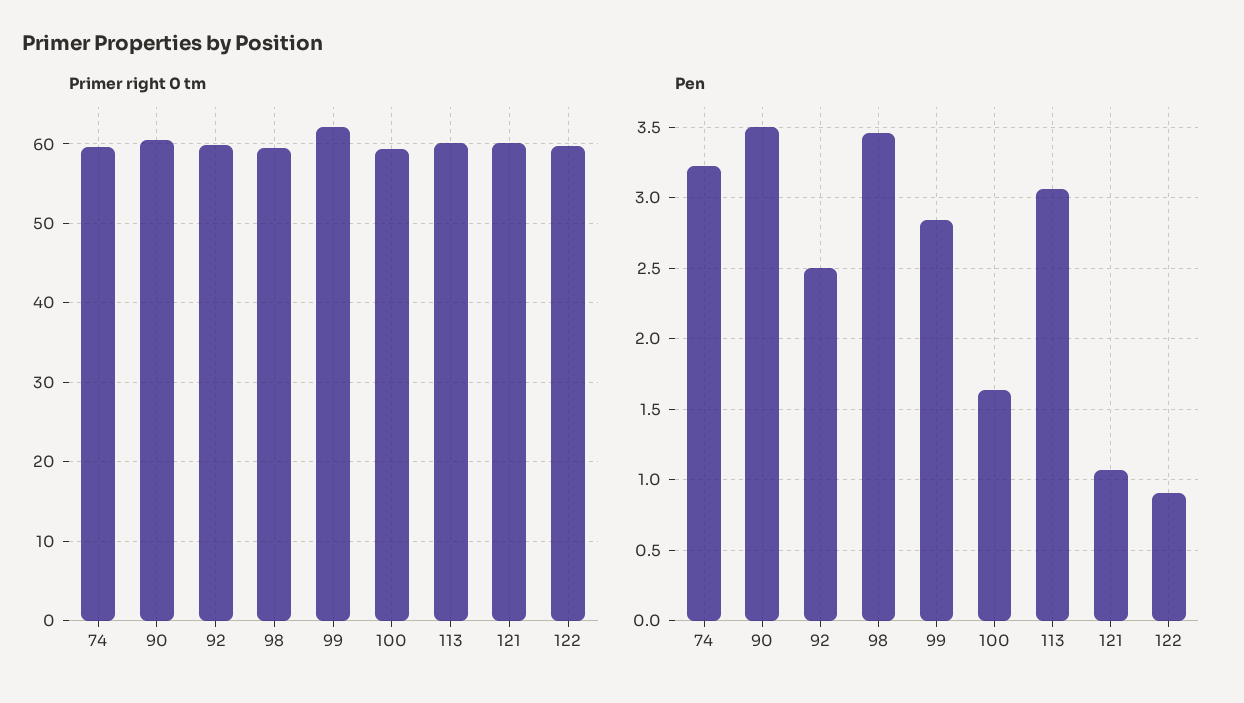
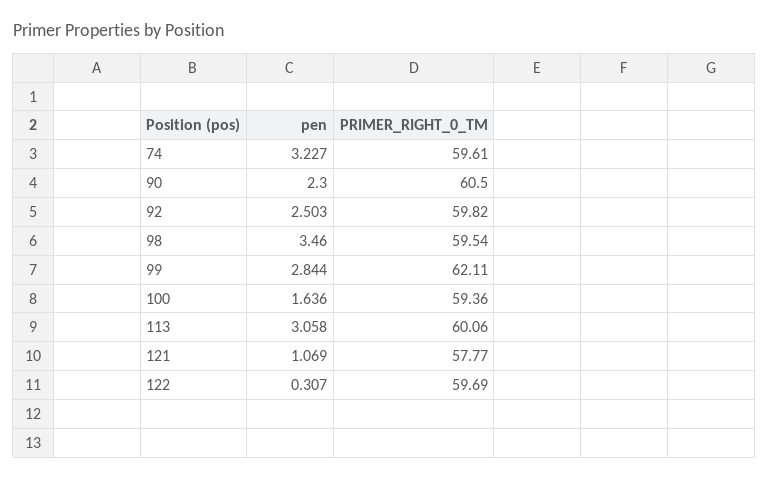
Primer right 0 tm, 121: 60 -> 57.77
Pen, 90: 3.5 -> 2.3
Pen, 122: 0.9 -> 0.307

